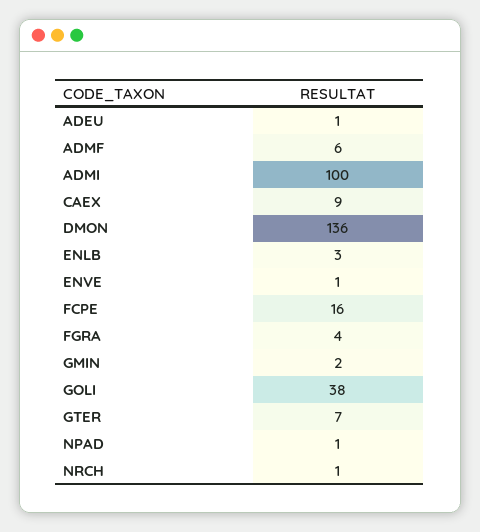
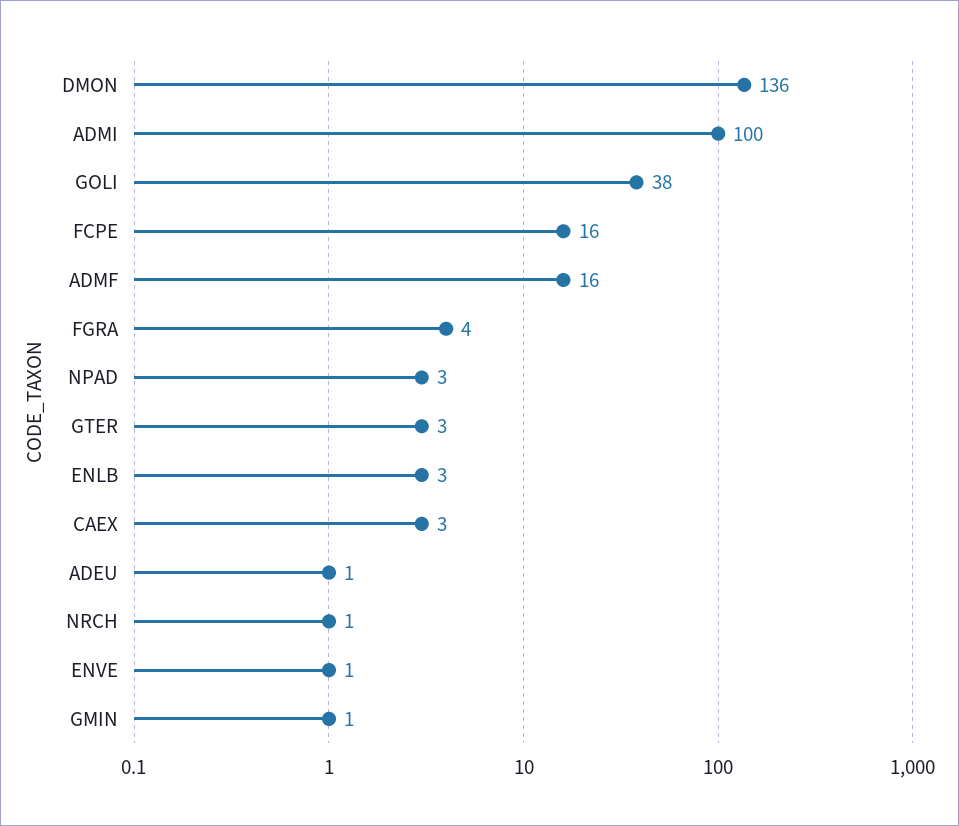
ADMF: 6 -> 16
CAEX: 9 -> 3
GMIN: 2 -> 1
GTER: 7 -> 3
NPAD: 1 -> 3

